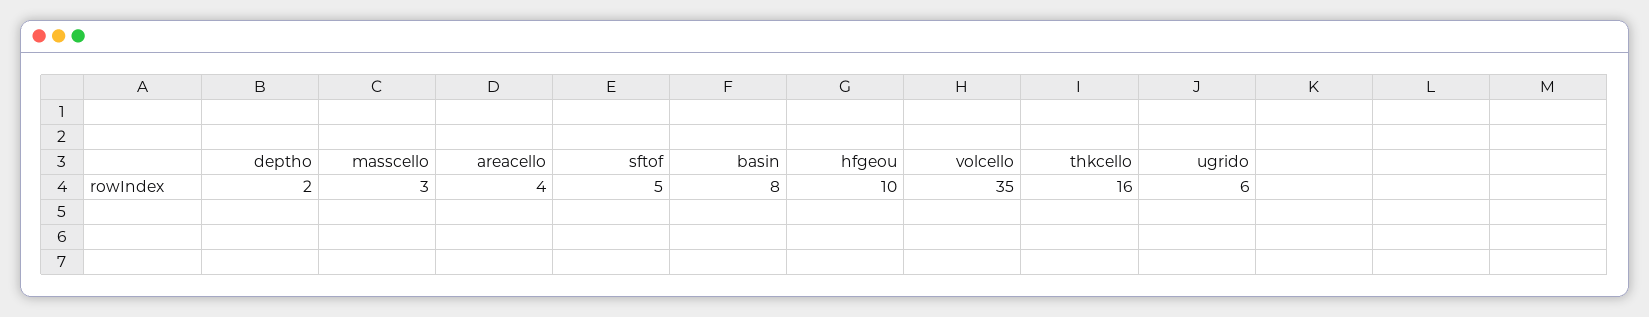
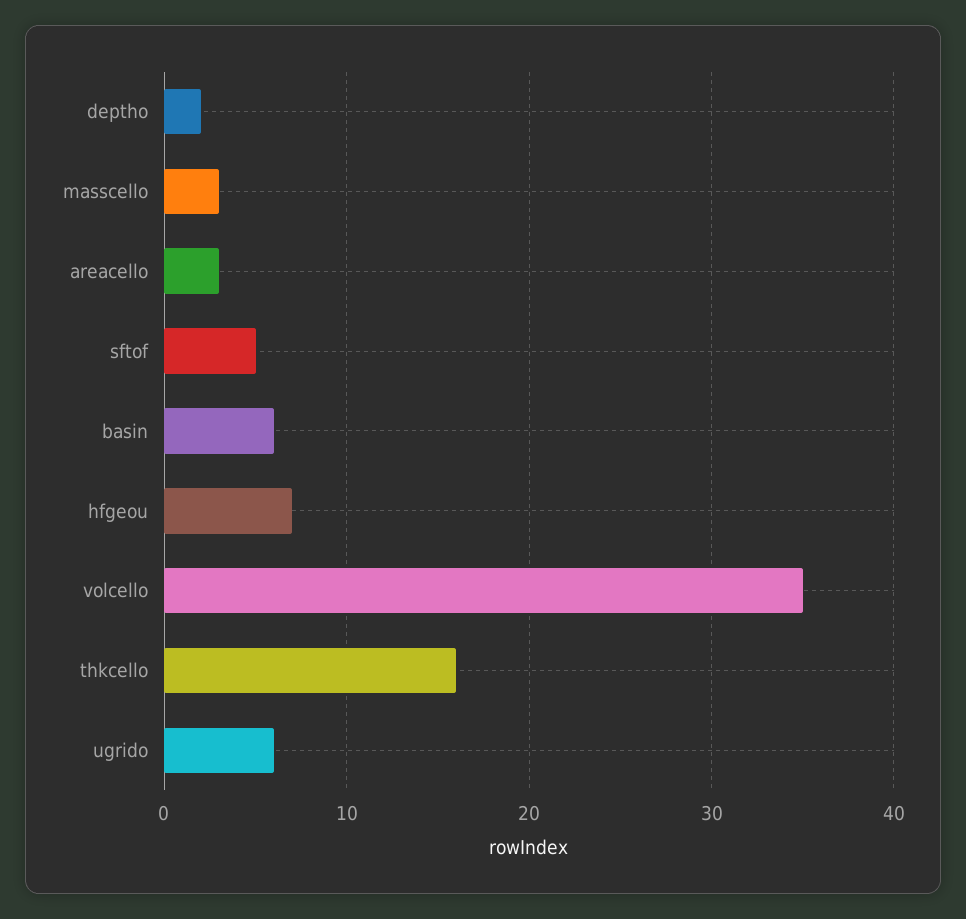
areacello: 4 -> 3
basin: 8 -> 6
hfgeou: 10 -> 7

